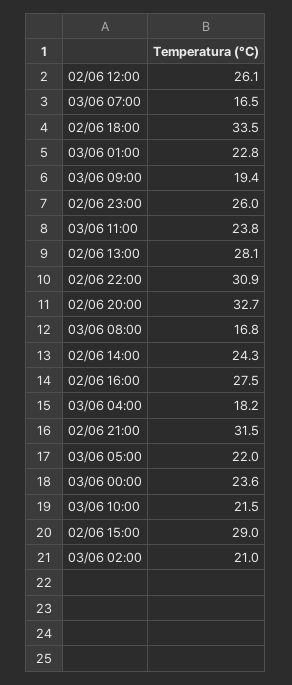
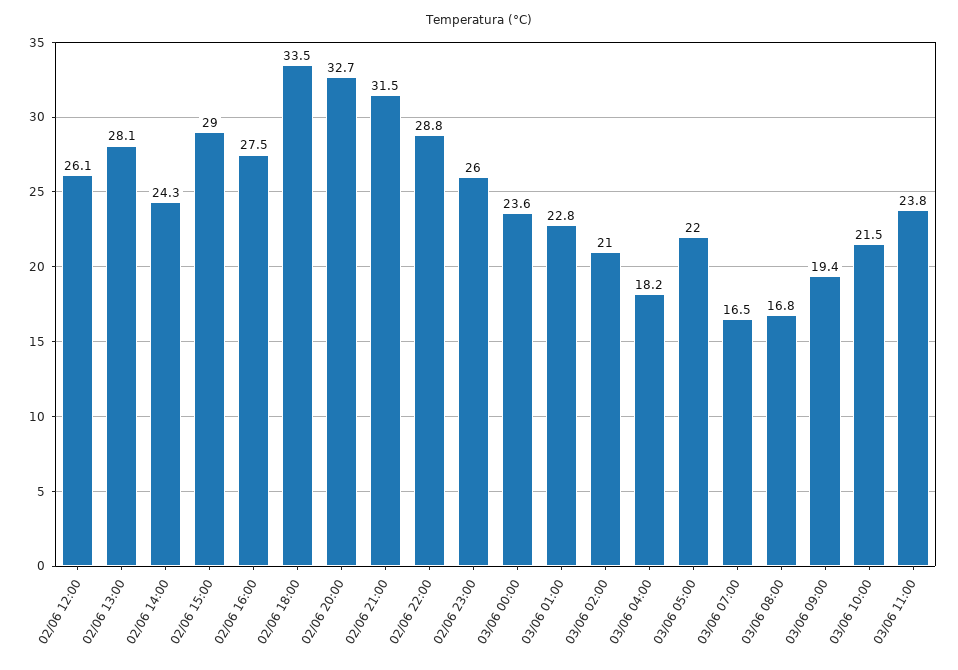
02/06 22:00: 30.9 -> 28.8

